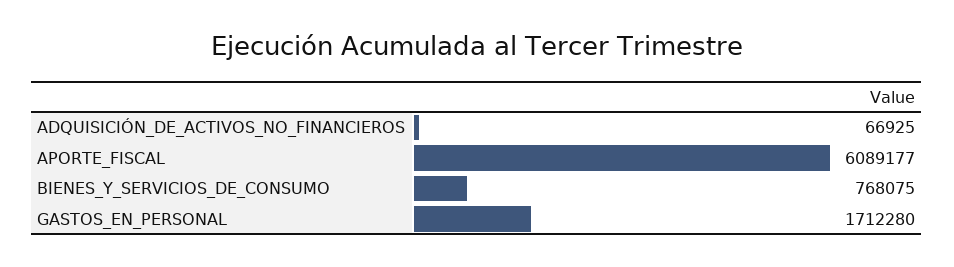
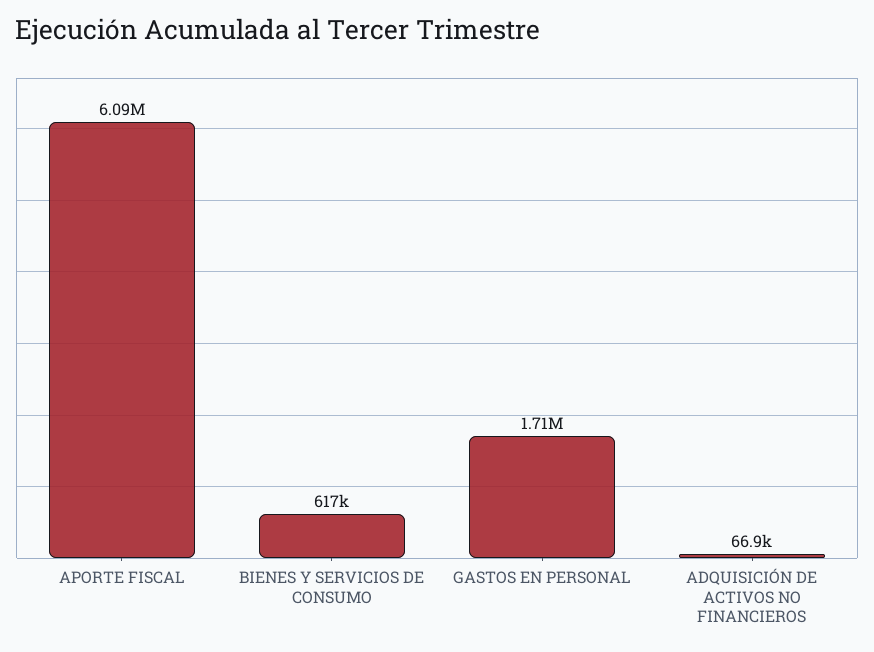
BIENES_Y_SERVICIOS_DE_CONSUMO: 768075 -> 617000

